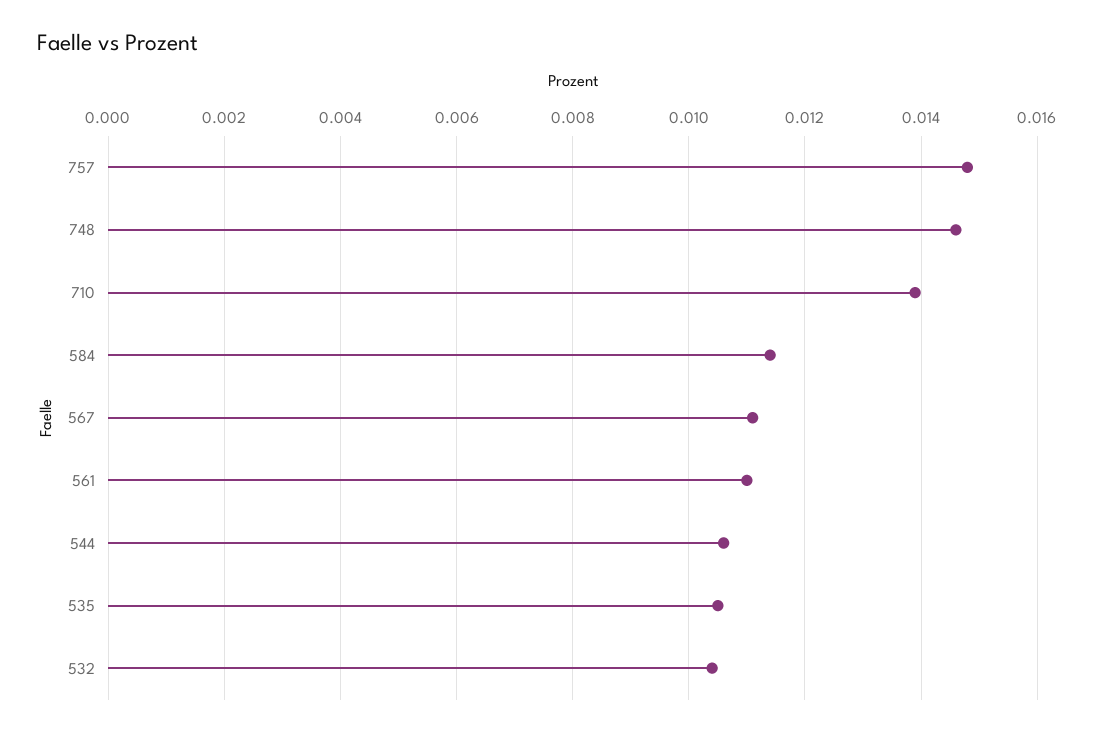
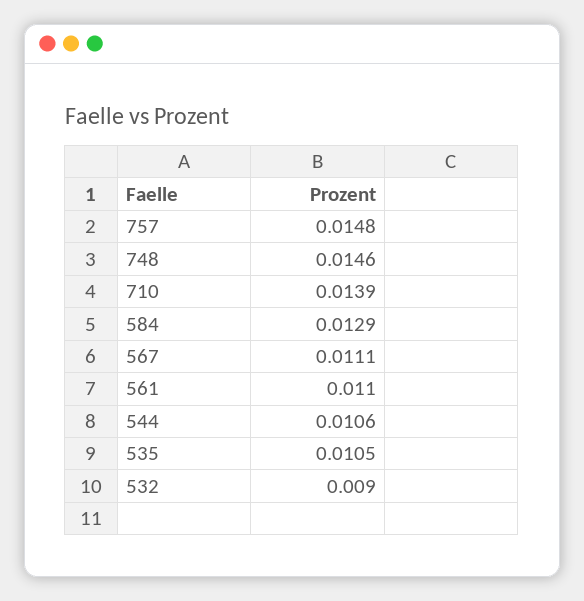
584: 0.0115 -> 0.0129
532: 0.0105 -> 0.009

